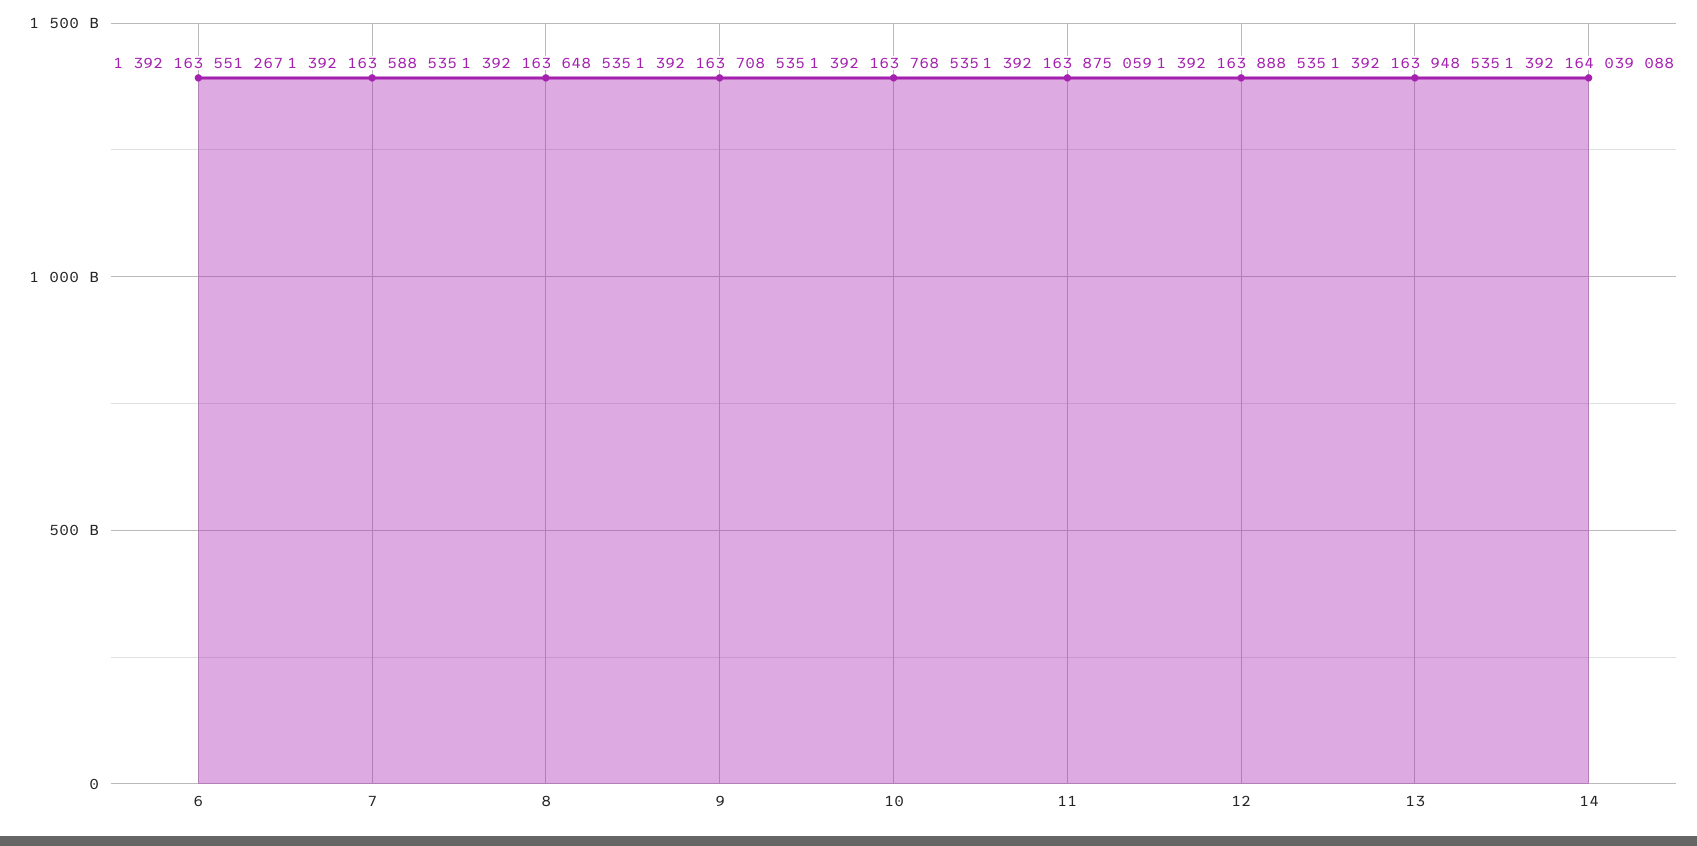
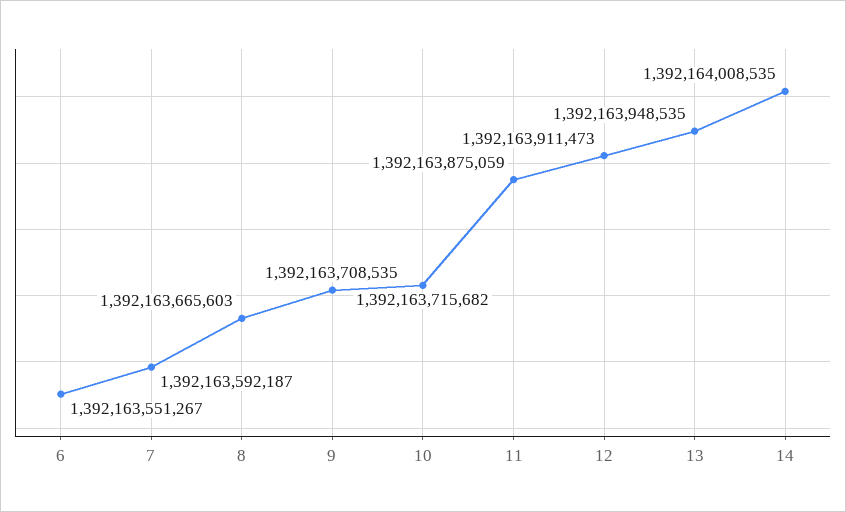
7: 1392163588535 -> 1392163592187
8: 1392163648535 -> 1392163665603
10: 1392163768535 -> 1392163715682
12: 1392163888535 -> 1392163911473
14: 1392164039088 -> 1392164008535

